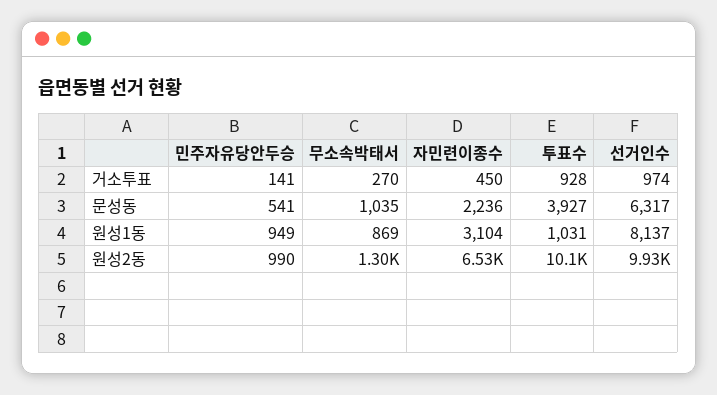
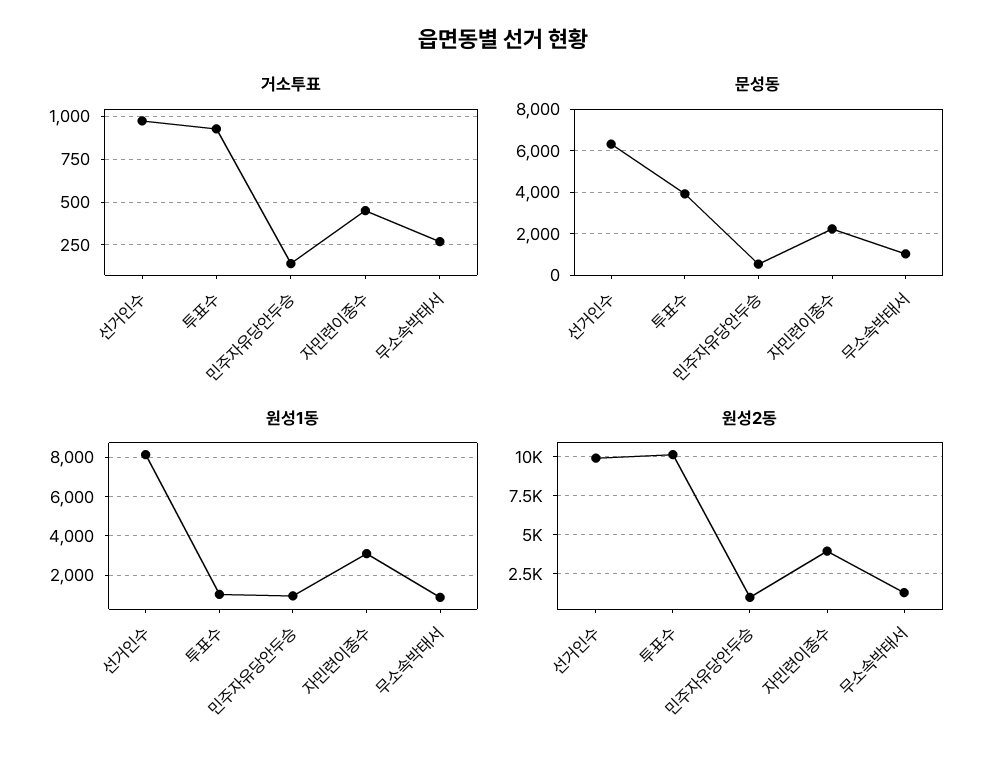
원성2동, 자민련이종수: 6530 -> 4000

